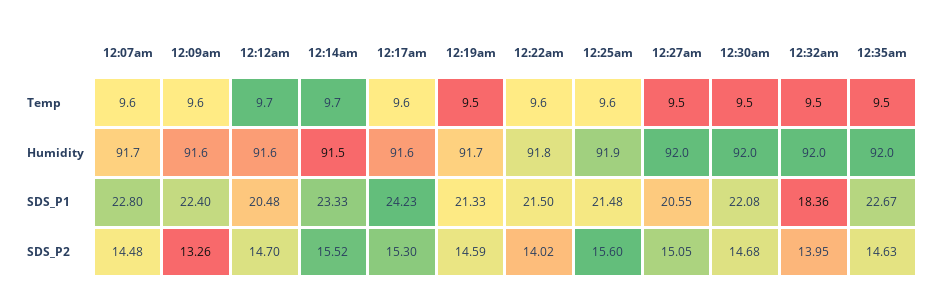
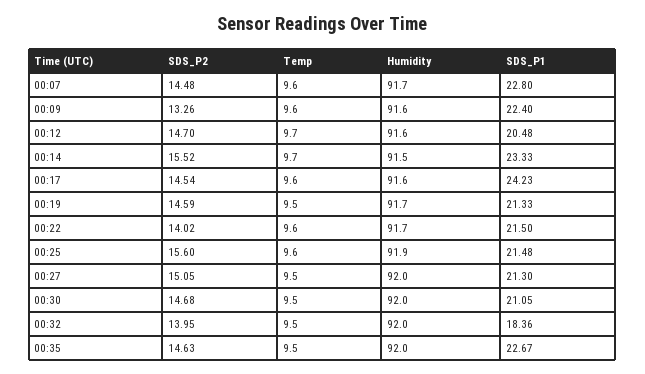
12:22am, Humidity: 91.8 -> 91.7
12:27am, SDS_P1: 20.55 -> 21.3
12:30am, SDS_P1: 22.08 -> 21.05
12:17am, SDS_P2: 15.3 -> 14.54

